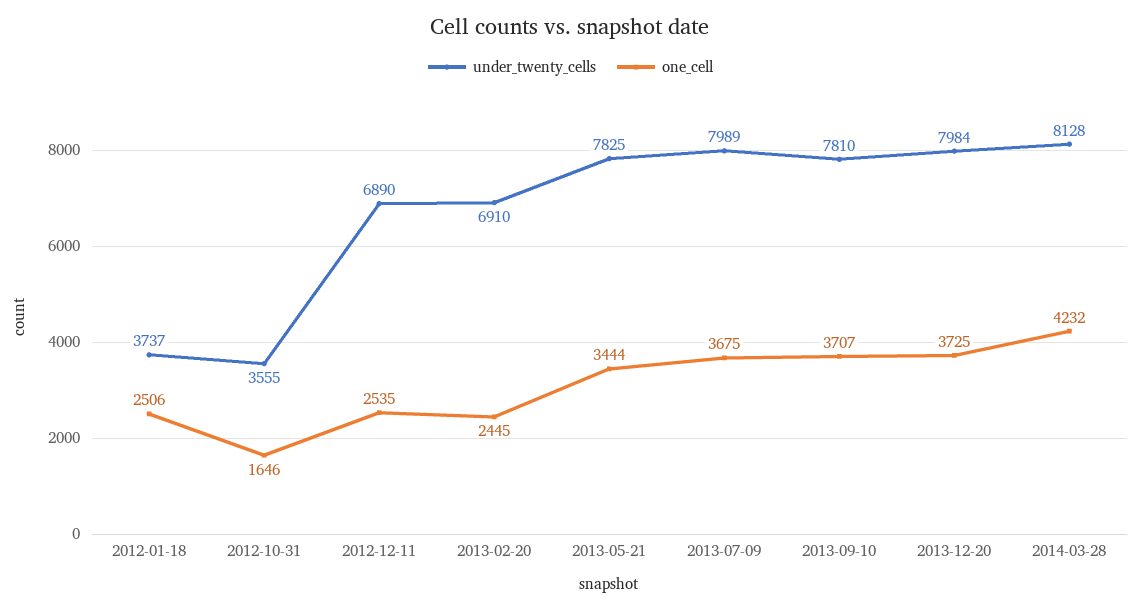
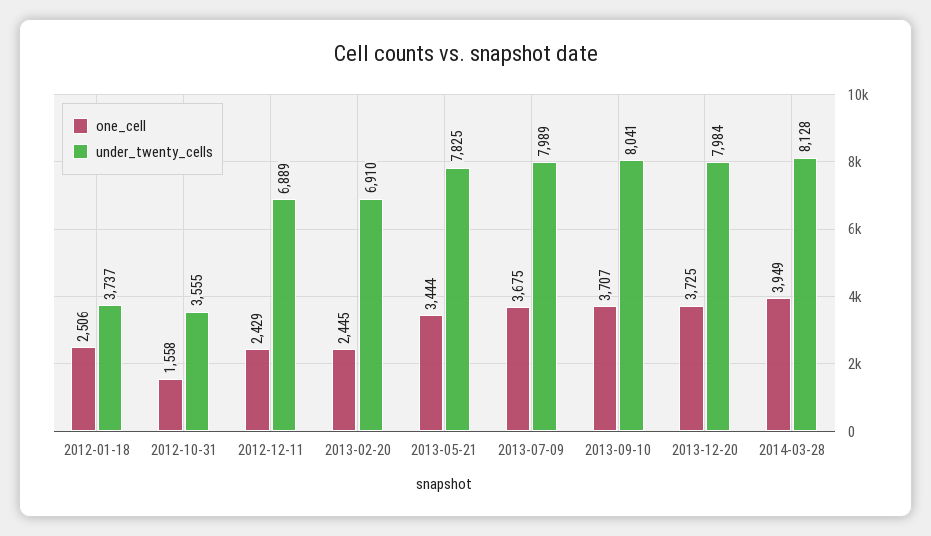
one_cell, 2012-10-31: 1646 -> 1558
under_twenty_cells, 2012-12-11: 6890 -> 6889
one_cell, 2012-12-11: 2535 -> 2429
under_twenty_cells, 2013-09-10: 7810 -> 8041
one_cell, 2014-03-28: 4232 -> 3949

